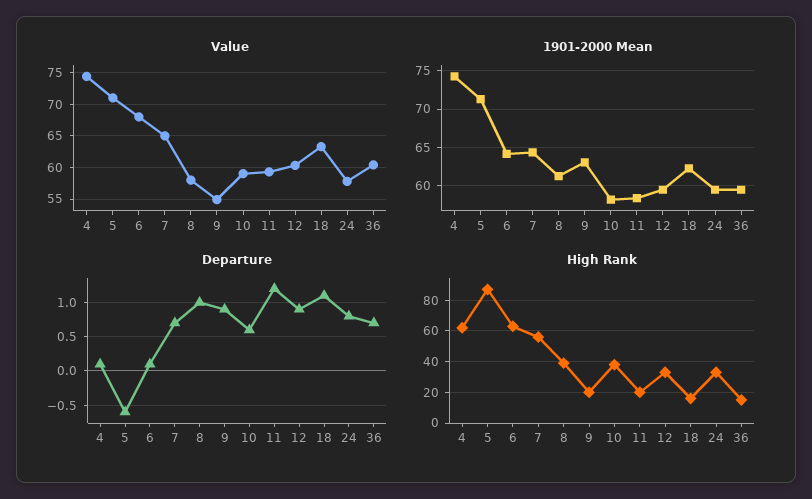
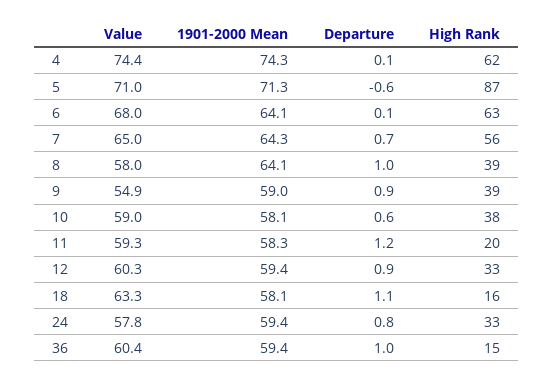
1901-2000 Mean, 8: 61 -> 64.1
1901-2000 Mean, 9: 63 -> 59
1901-2000 Mean, 18: 62 -> 58.1
Departure, 36: 0.7 -> 1
High Rank, 9: 20 -> 39

